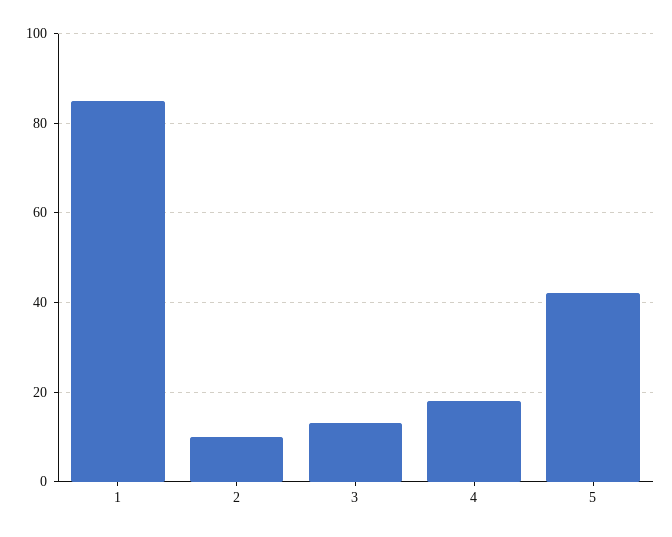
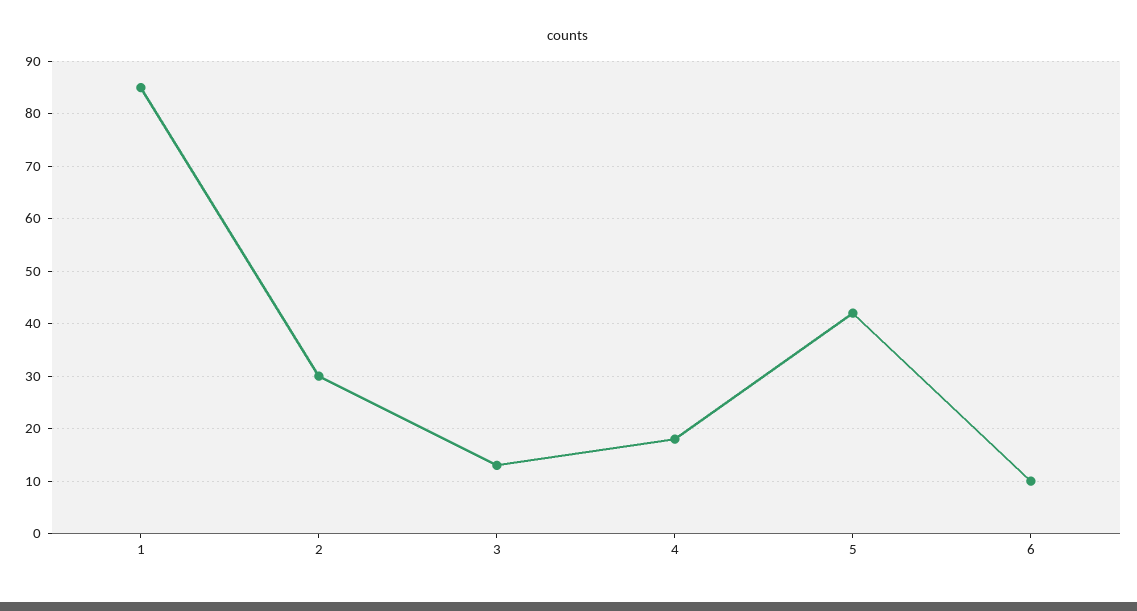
2: 10 -> 30
6: none -> 10

